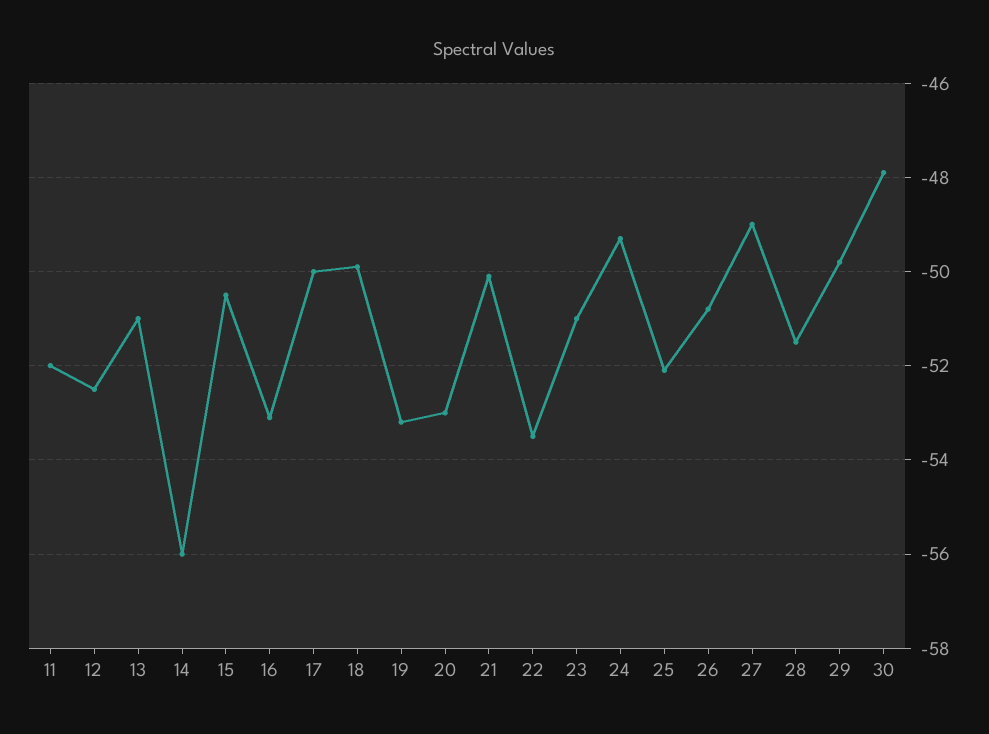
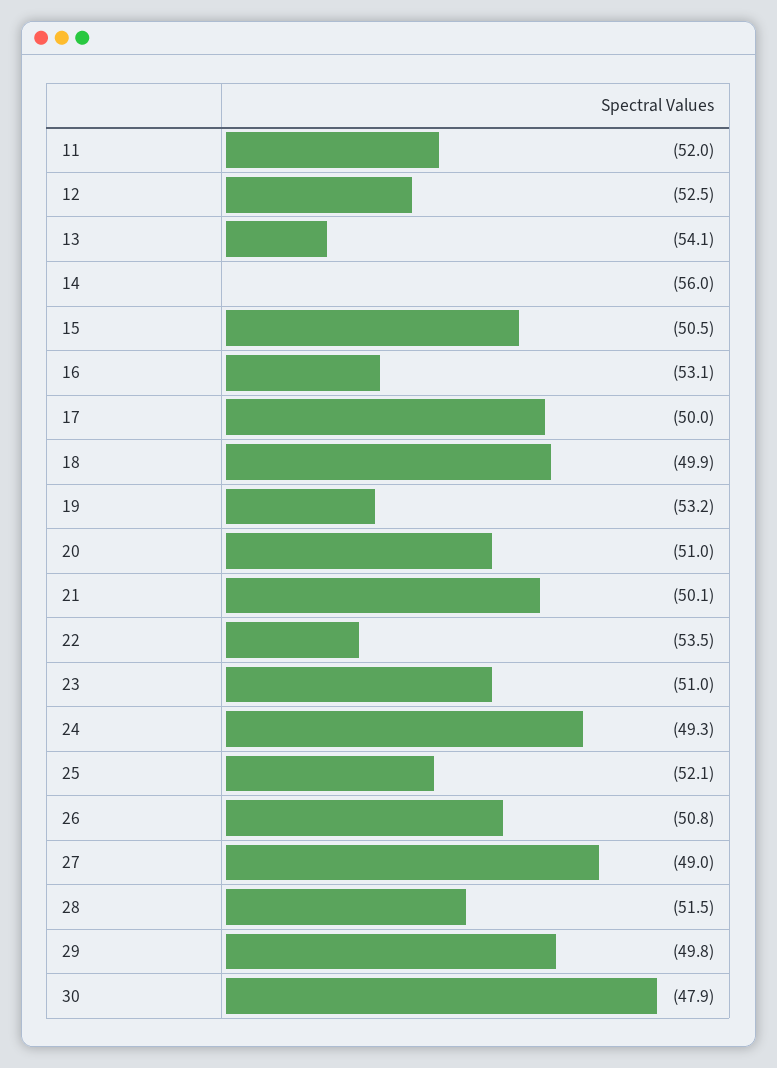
13: -51 -> -54.1
20: -53 -> -51

